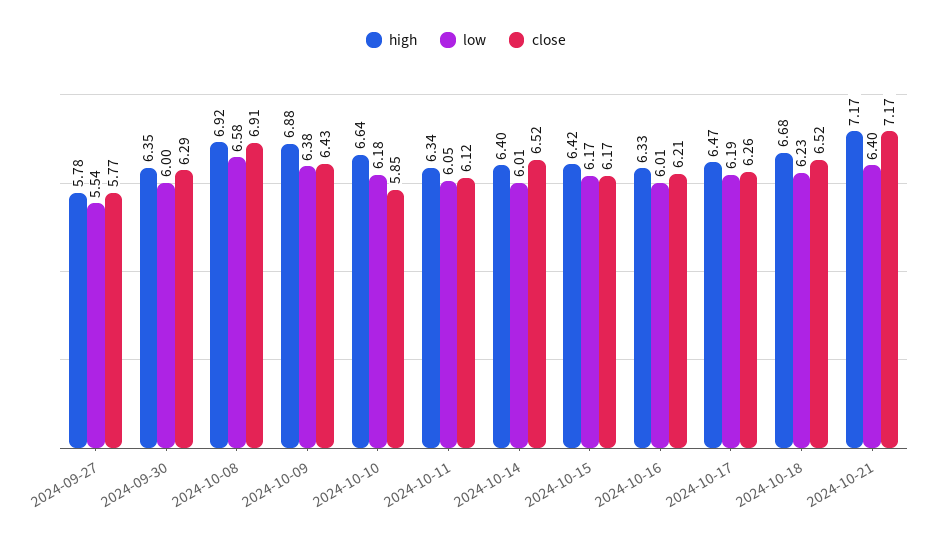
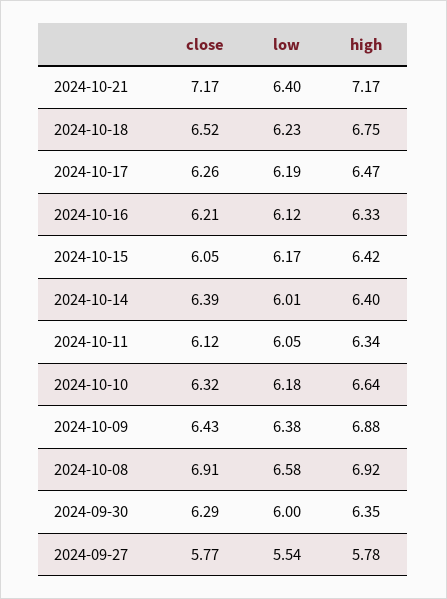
close, 2024-10-10: 5.85 -> 6.32
close, 2024-10-14: 6.52 -> 6.39
close, 2024-10-15: 6.17 -> 6.05
low, 2024-10-16: 6.01 -> 6.12
high, 2024-10-18: 6.68 -> 6.75

